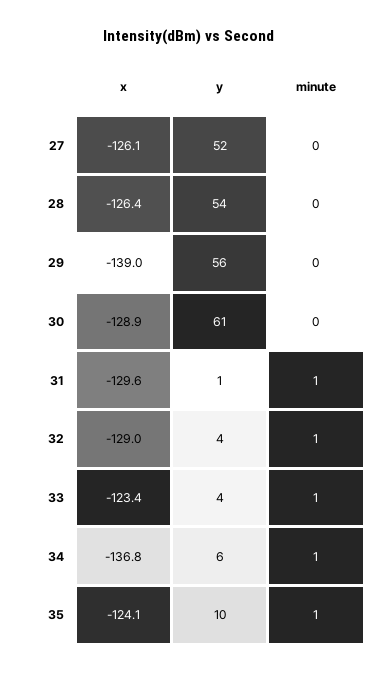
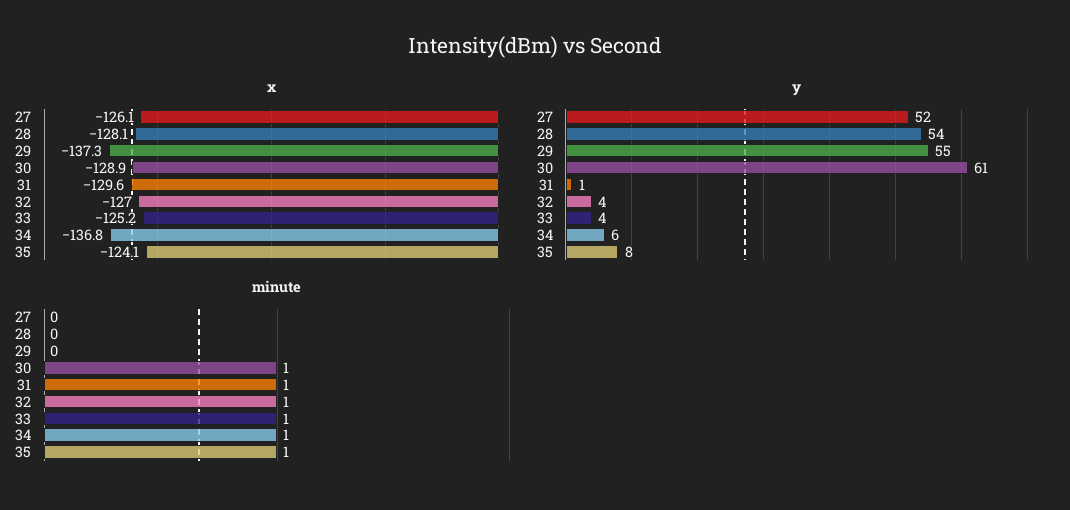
x, 28: -126.4 -> -128.1
x, 29: -139 -> -137.3
y, 29: 56 -> 55
minute, 30: 0 -> 1
x, 32: -129 -> -127
x, 33: -123.4 -> -125.2
y, 35: 10 -> 8

